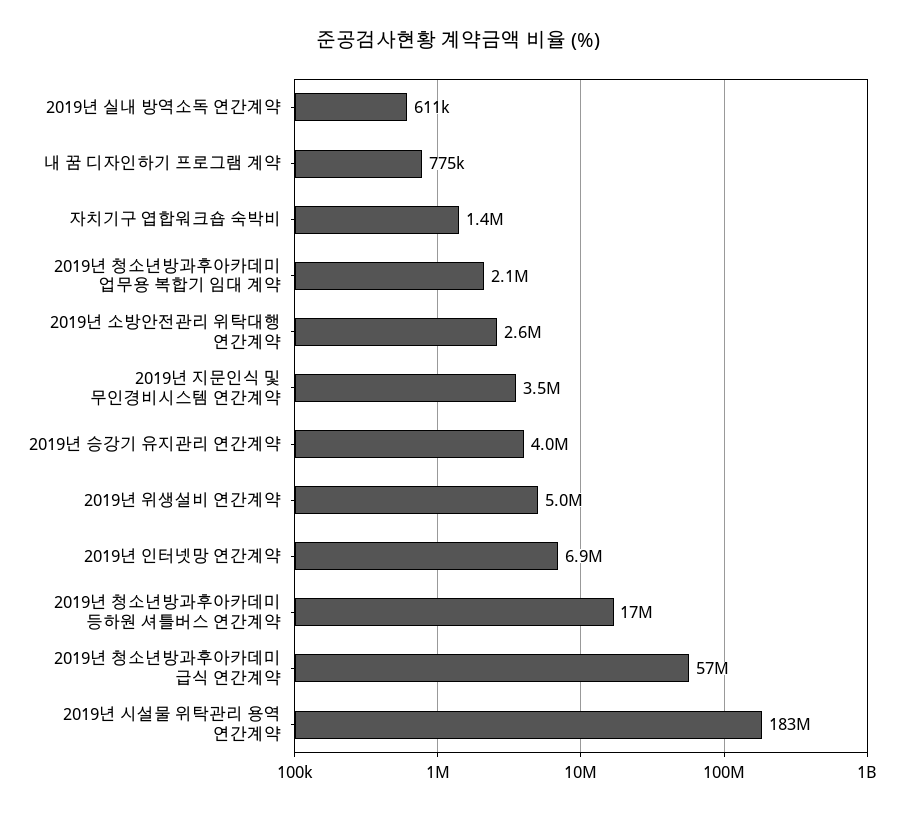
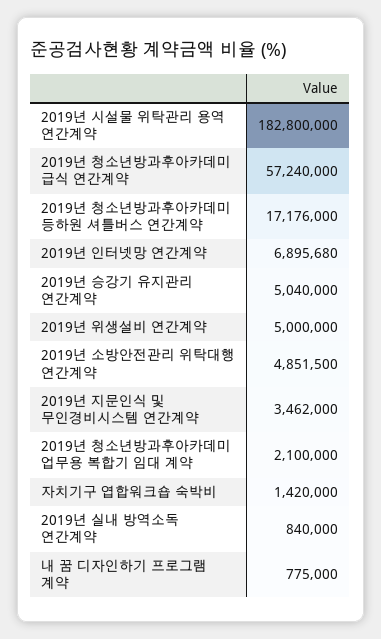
2019년 실내 방역소독 연간계약: 611000 -> 840000
2019년 소방안전관리 위탁대행 연간계약: 2600000 -> 4851500
2019년 승강기 유지관리 연간계약: 4000000 -> 5040000

